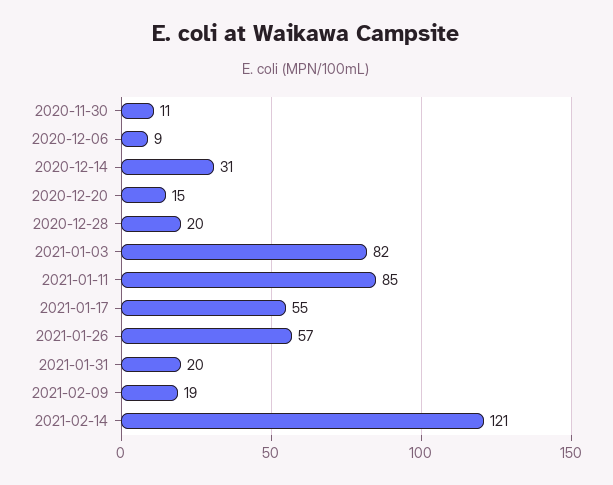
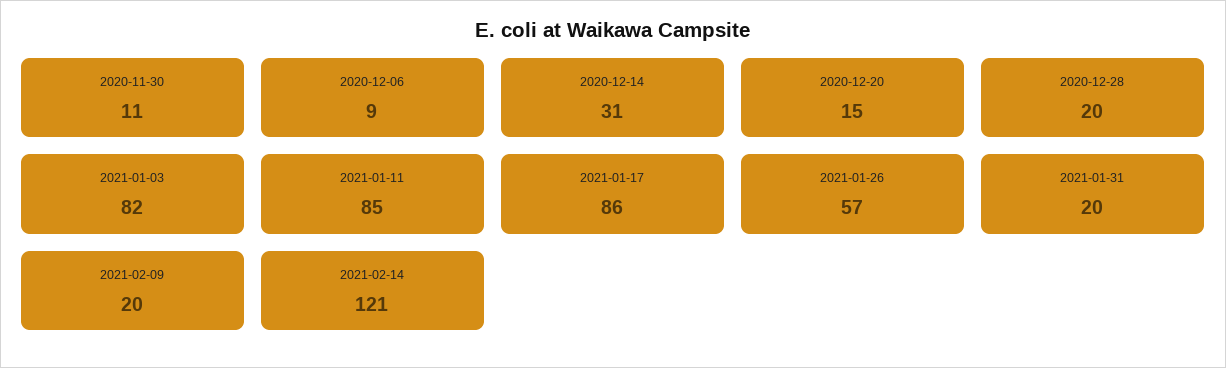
2021-01-17: 55 -> 86
2021-02-09: 19 -> 20

